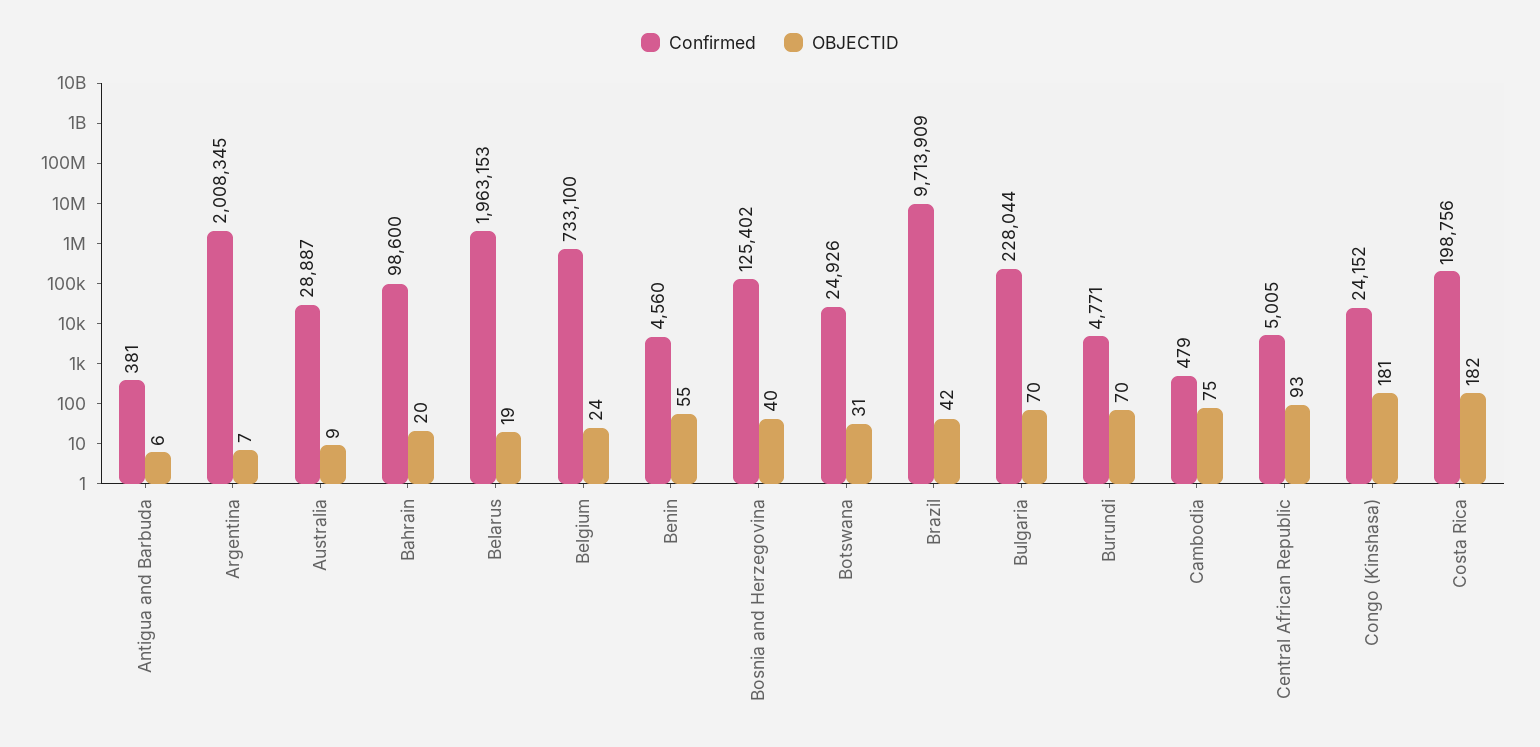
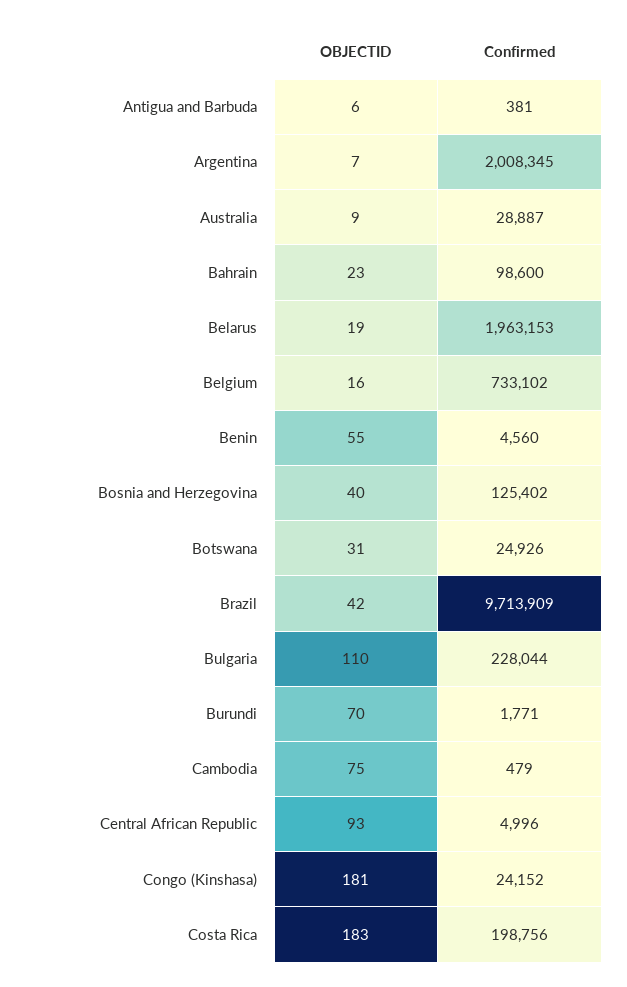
OBJECTID, Bahrain: 20 -> 23
Confirmed, Belgium: 733100 -> 733102
OBJECTID, Belgium: 24 -> 16
OBJECTID, Bulgaria: 70 -> 110
Confirmed, Burundi: 4771 -> 1771
Confirmed, Central African Republic: 5005 -> 4996
OBJECTID, Costa Rica: 182 -> 183

